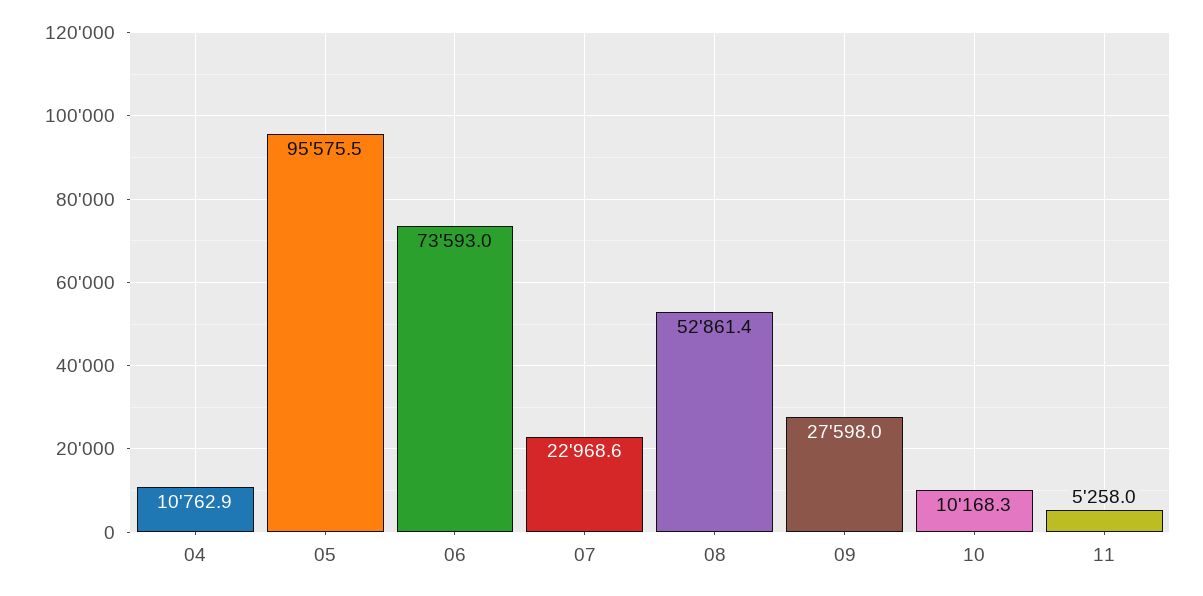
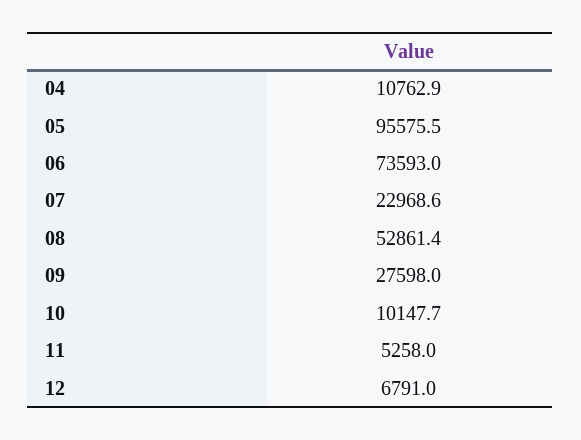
10: 10168.3 -> 10147.7
12: none -> 6791

